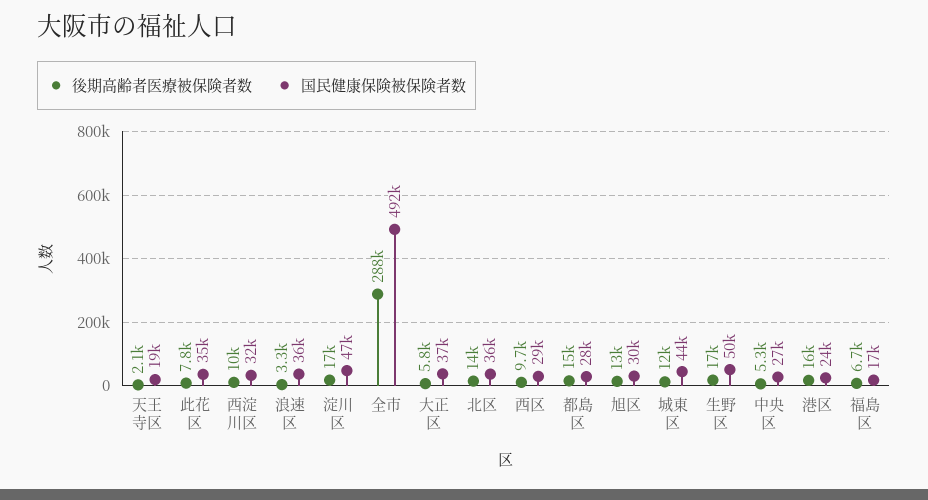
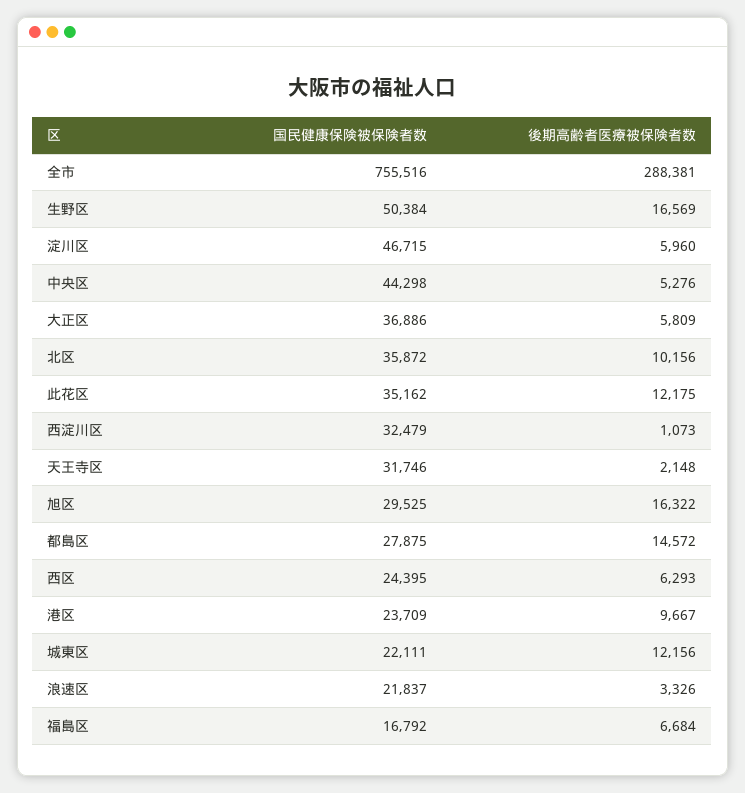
国民健康保険被保険者数, 天王寺区: 19000 -> 31746
後期高齢者医療被保険者数, 此花区: 7800 -> 12175
後期高齢者医療被保険者数, 西淀川区: 10000 -> 1073
国民健康保険被保険者数, 浪速区: 36000 -> 21837
後期高齢者医療被保険者数, 淀川区: 17000 -> 5960
国民健康保険被保険者数, 全市: 492000 -> 755516
後期高齢者医療被保険者数, 北区: 14000 -> 10156
後期高齢者医療被保険者数, 西区: 9700 -> 6293
国民健康保険被保険者数, 西区: 29000 -> 24395
後期高齢者医療被保険者数, 旭区: 13000 -> 16322
国民健康保険被保険者数, 城東区: 44000 -> 22111
国民健康保険被保険者数, 中央区: 27000 -> 44298
後期高齢者医療被保険者数, 港区: 16000 -> 9667

